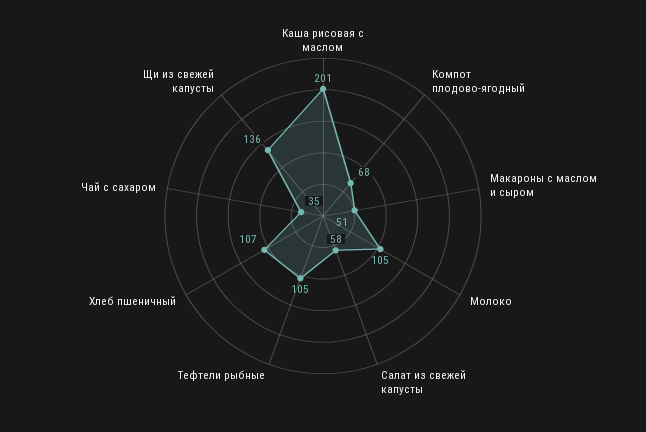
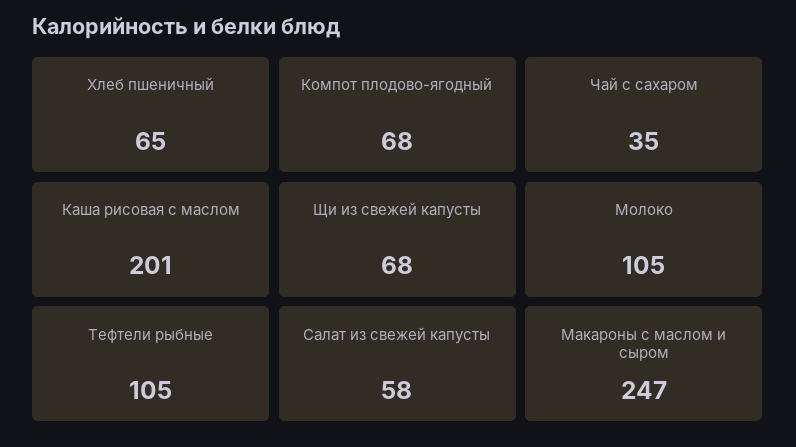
Макароны с маслом и сыром: 51 -> 247
Хлеб пшеничный: 107 -> 65
Щи из свежей капусты: 136 -> 68

